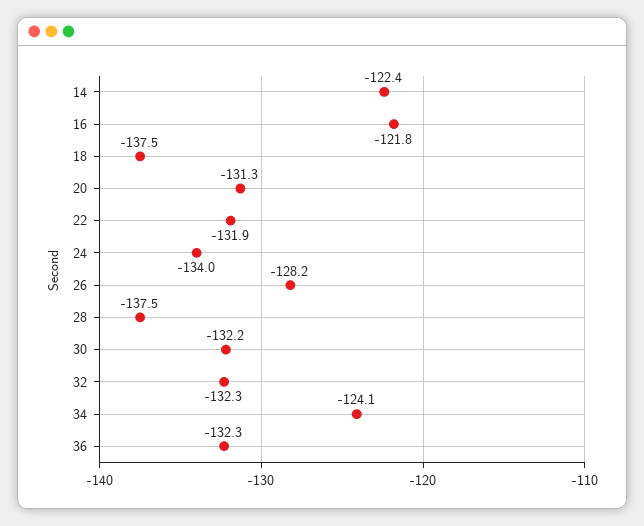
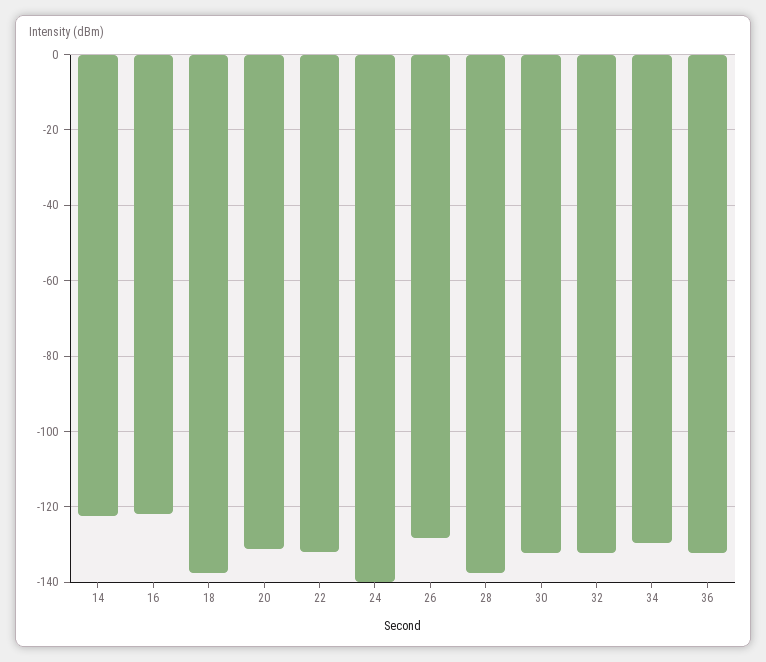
24: -134 -> -140
34: -124.1 -> -130

